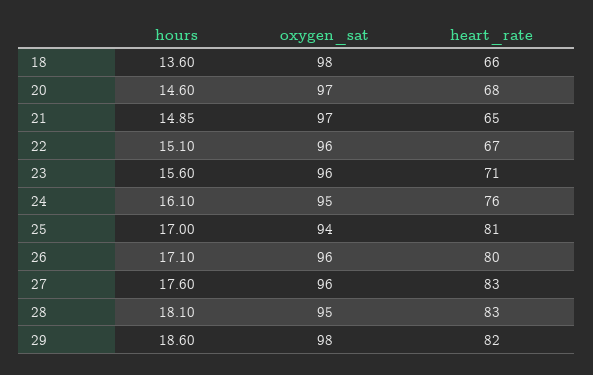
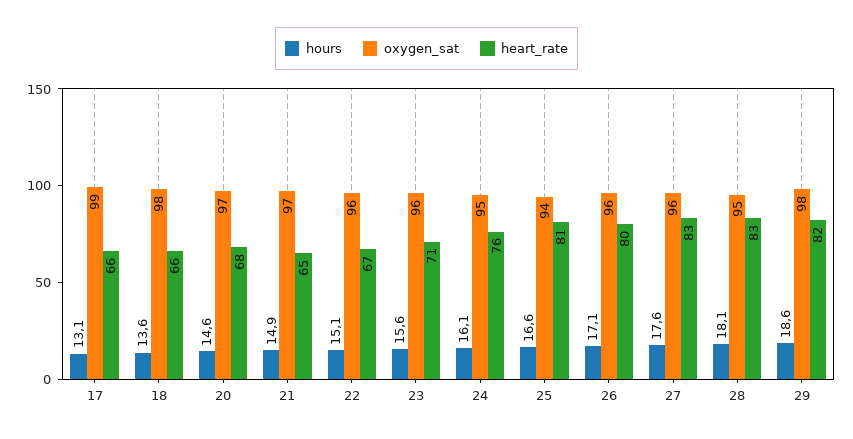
hours, 25: 17 -> 16.6
hours, 17: none -> 13.1
oxygen_sat, 17: none -> 99
heart_rate, 17: none -> 66

